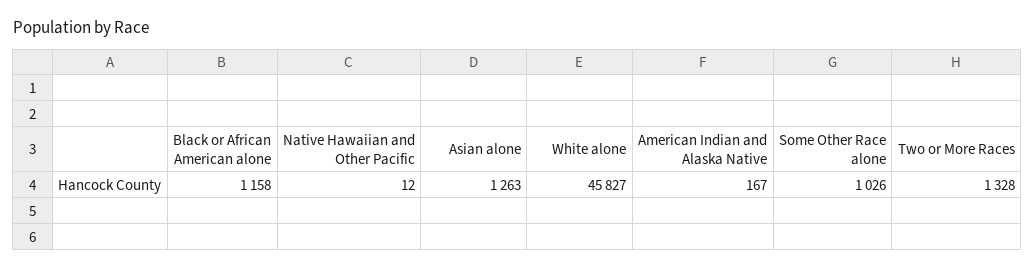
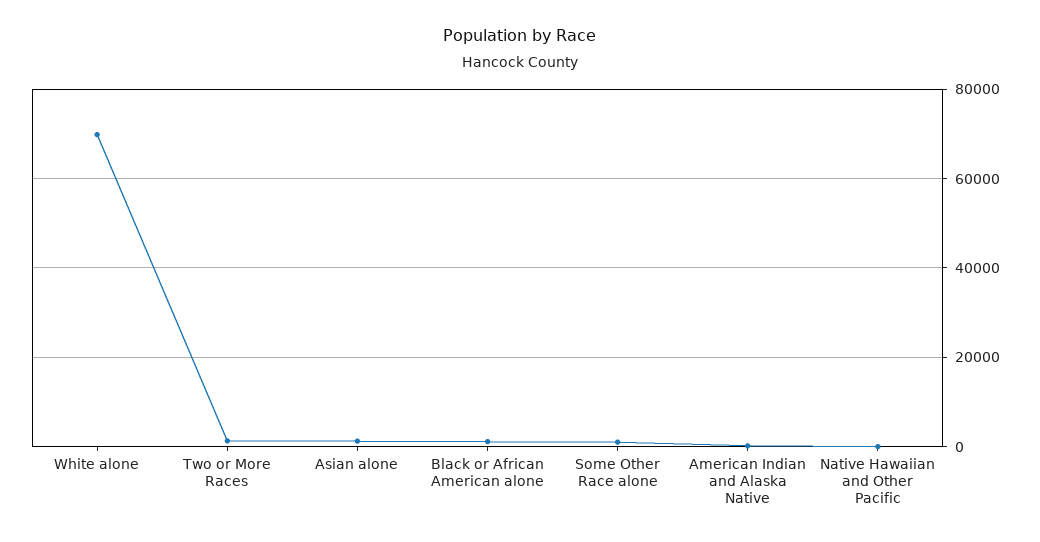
White alone: 45827 -> 70000

